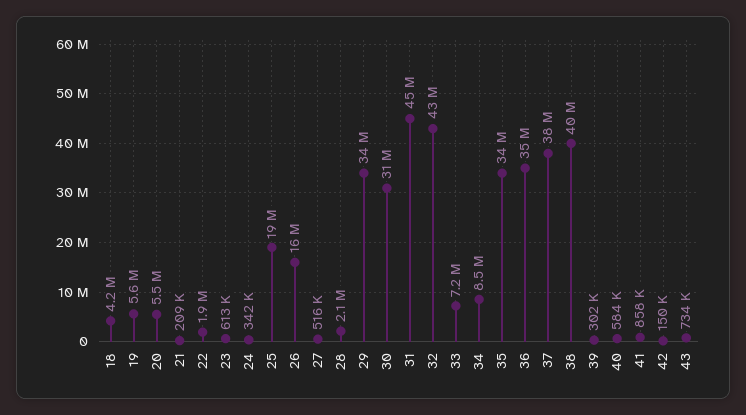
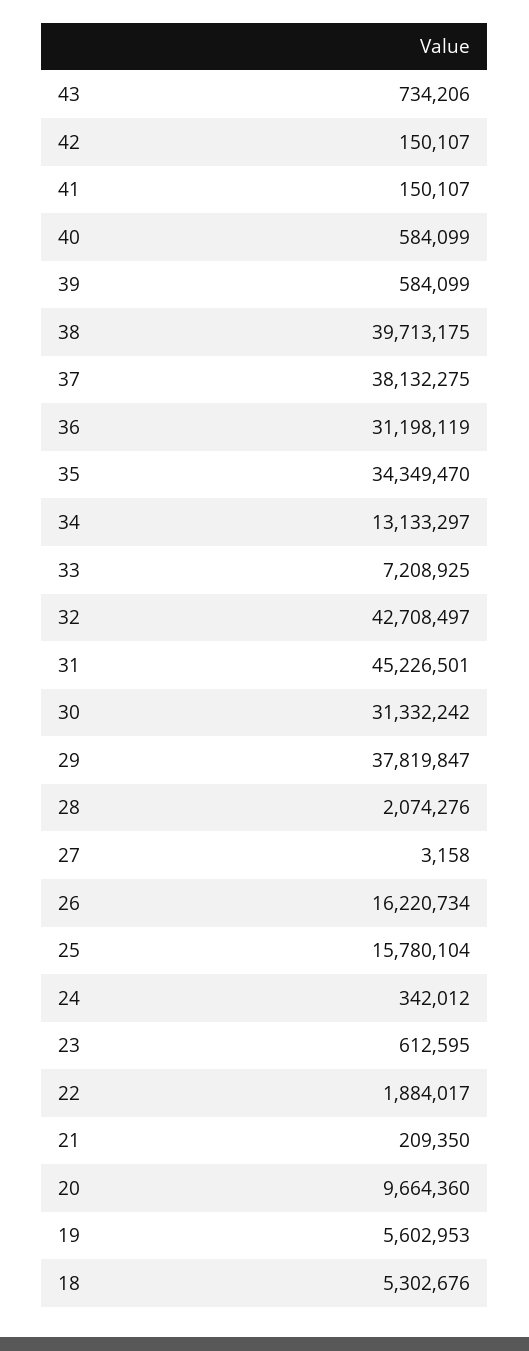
18: 4200000 -> 5302676
20: 5500000 -> 9664360
25: 19000000 -> 15780104
27: 516000 -> 3158
29: 34000000 -> 37819847
34: 8500000 -> 13133297
36: 35000000 -> 31198119
39: 302000 -> 584099
41: 858000 -> 150107

